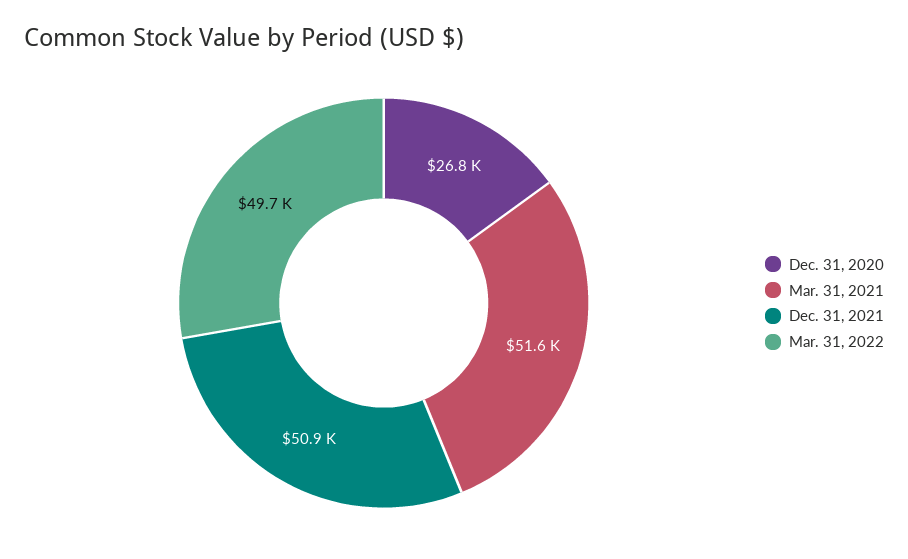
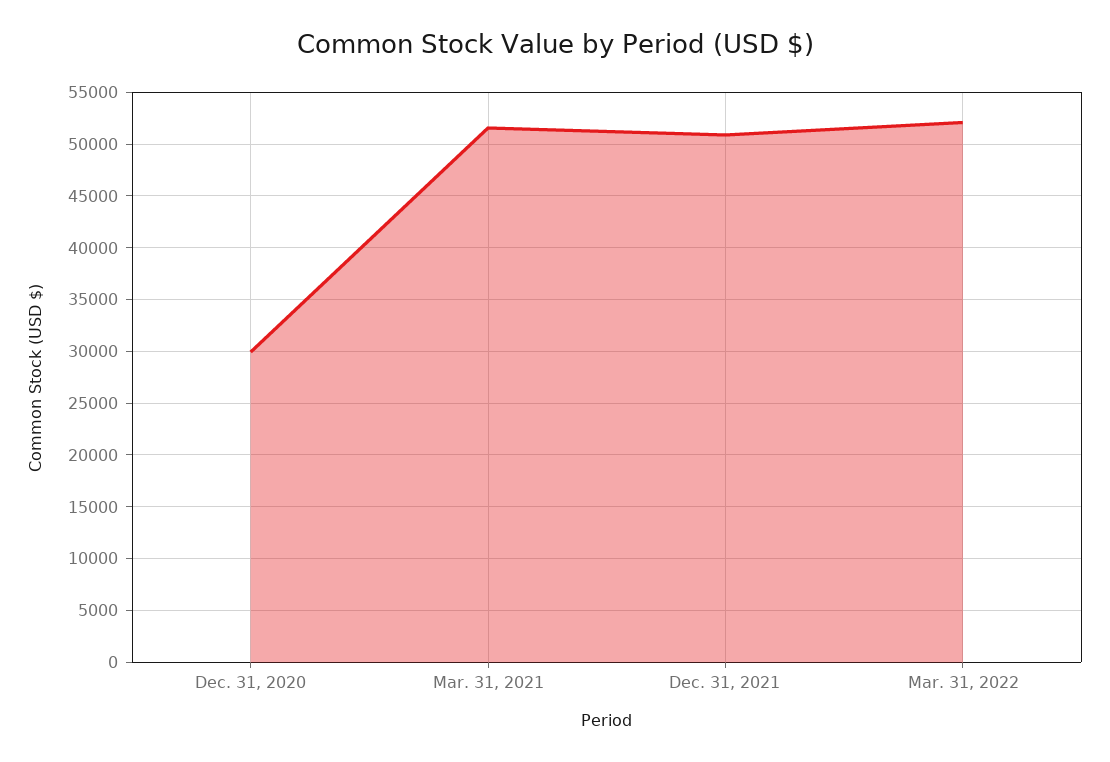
Dec. 31, 2020: 26800 -> 30000
Mar. 31, 2022: 49700 -> 52000

